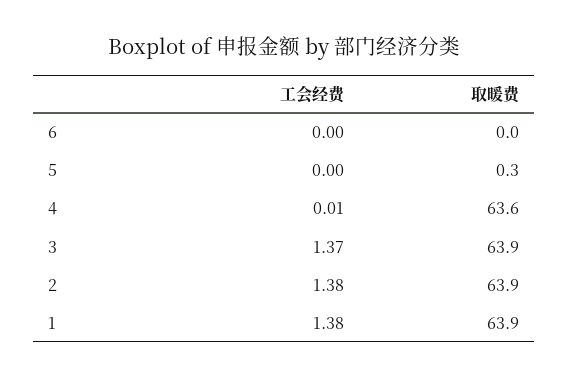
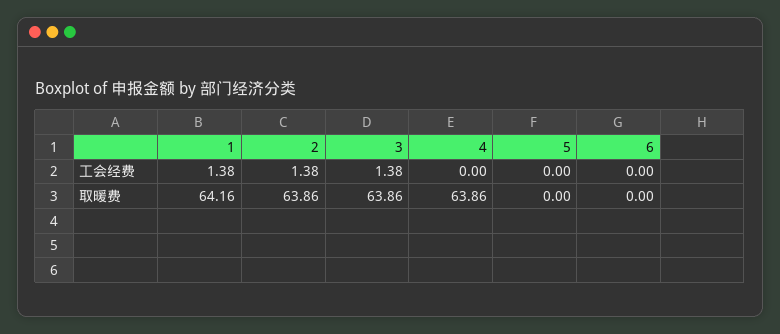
取暖费, 5: 0.3 -> 0
工会经费, 4: 0.01 -> 0
取暖费, 4: 63.6 -> 63.86
工会经费, 3: 1.37 -> 1.38
取暖费, 1: 63.9 -> 64.16

